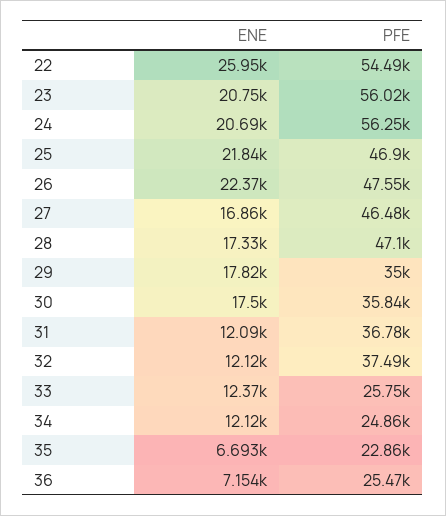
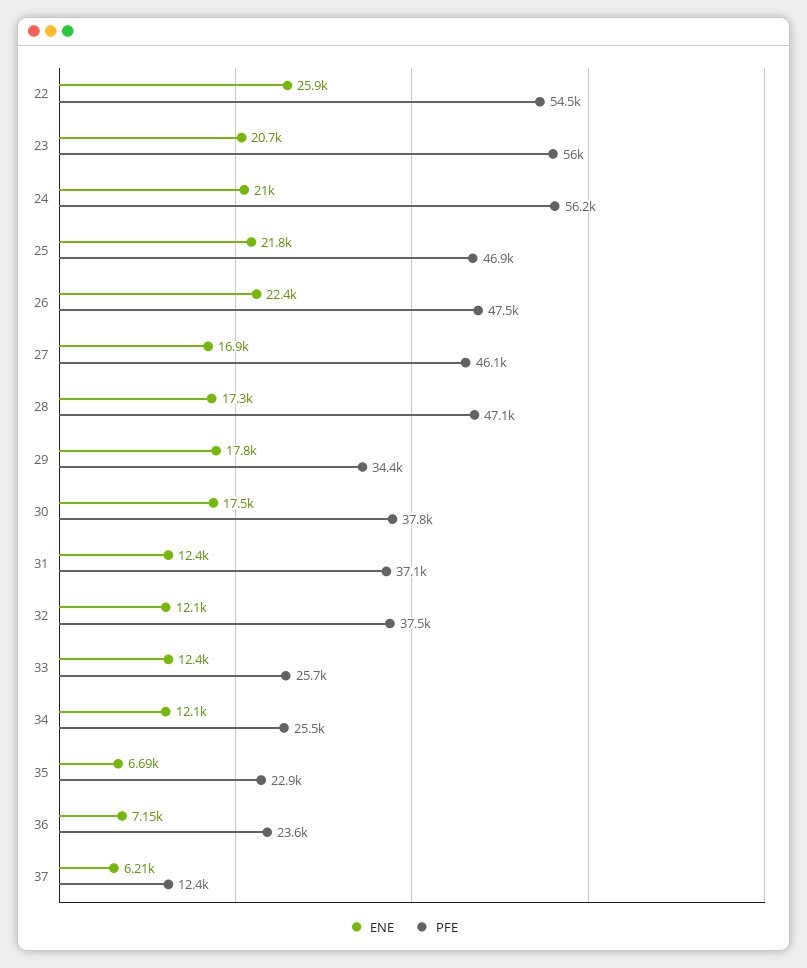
ENE, 24: 20690 -> 21000
PFE, 27: 46480 -> 46100
PFE, 29: 35000 -> 34400
PFE, 30: 35840 -> 37800
ENE, 31: 12090 -> 12400
PFE, 31: 36780 -> 37100
PFE, 34: 24860 -> 25500
PFE, 36: 25470 -> 23600
ENE, 37: none -> 6210
PFE, 37: none -> 12400

